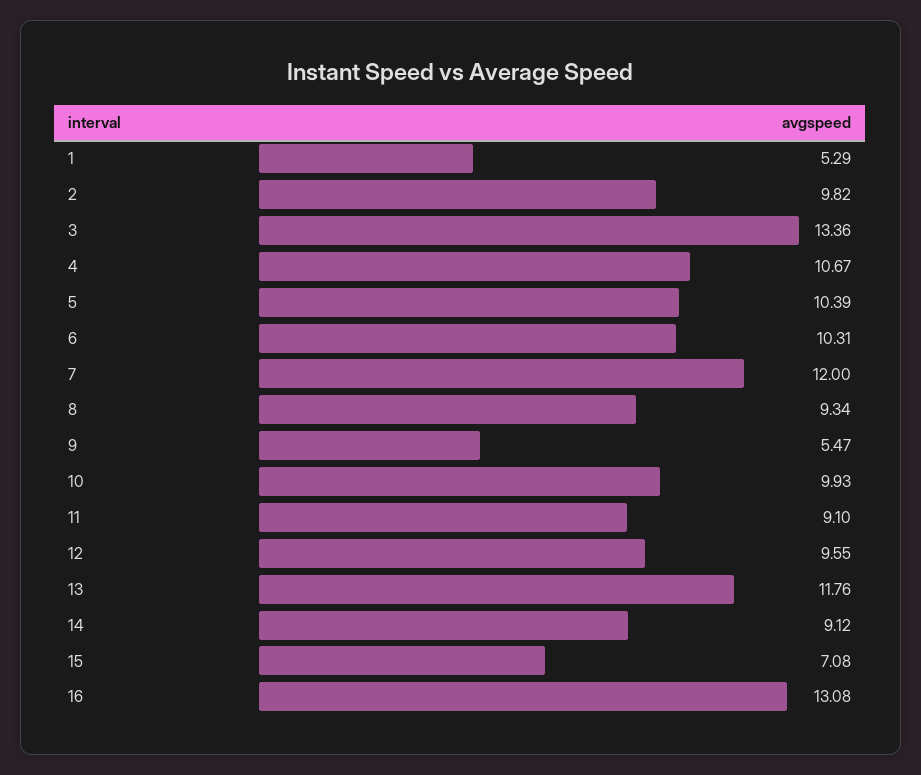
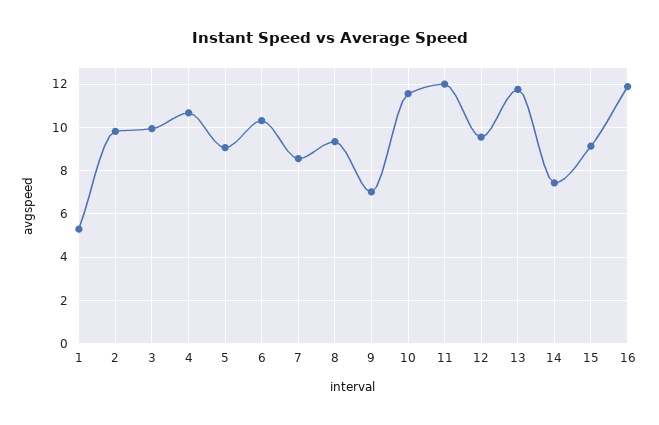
3: 13.36 -> 10
5: 10.39 -> 9
7: 12 -> 8.5
9: 5.47 -> 7
10: 9.93 -> 11.5
11: 9.1 -> 12
14: 9.12 -> 7.5
15: 7.08 -> 9
16: 13.08 -> 12

